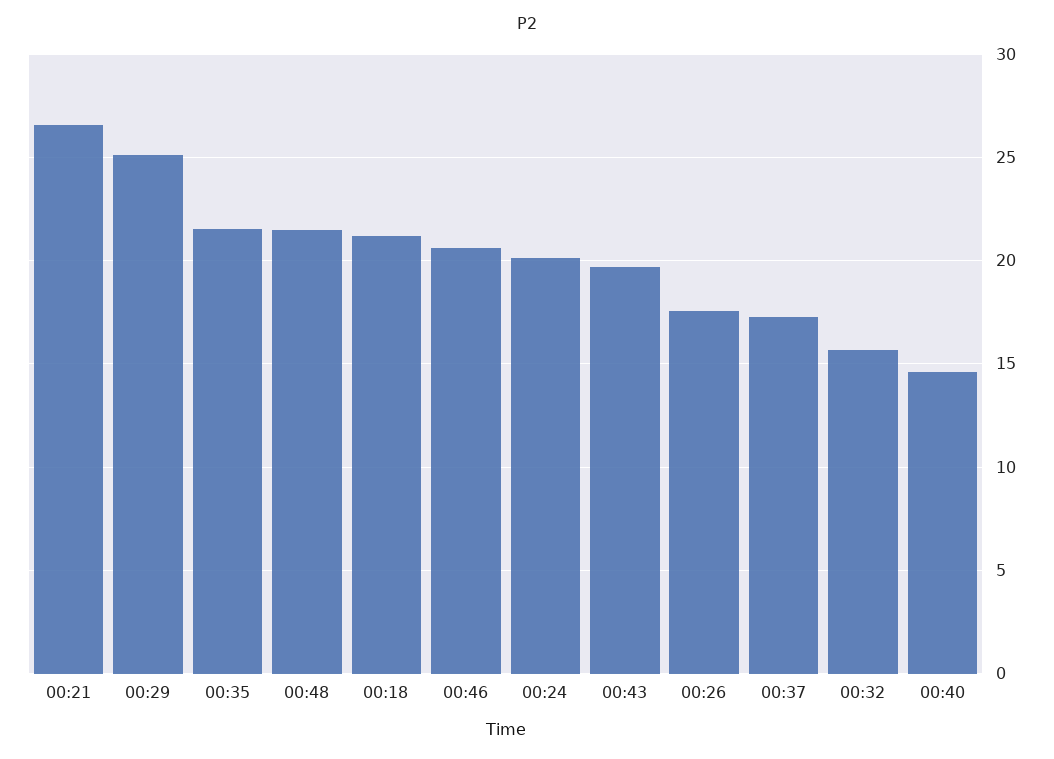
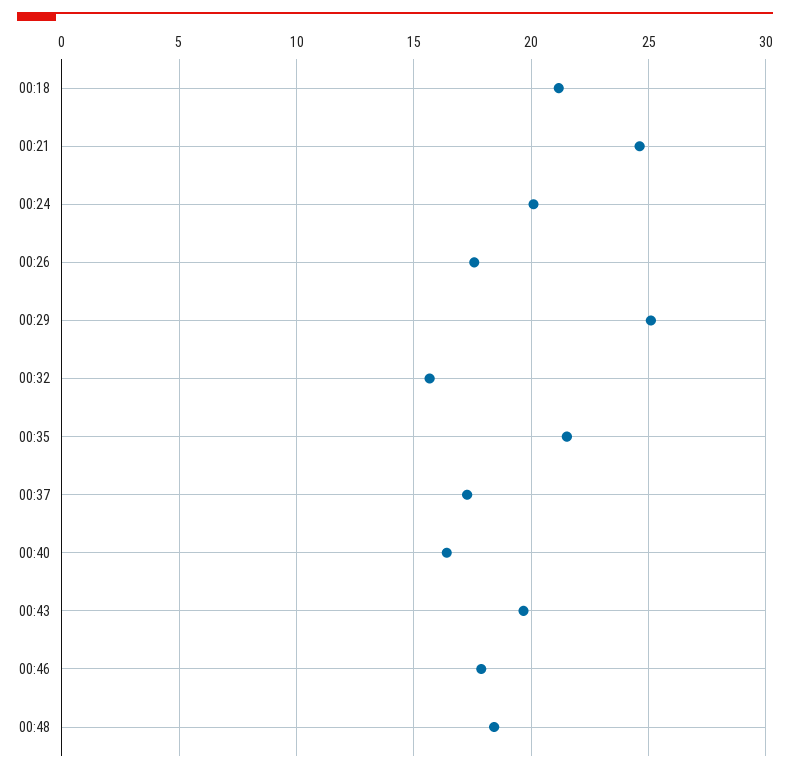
00:21: 26.5 -> 24.5
00:48: 21.5 -> 18.5
00:46: 20.5 -> 18
00:40: 14.5 -> 16.5

